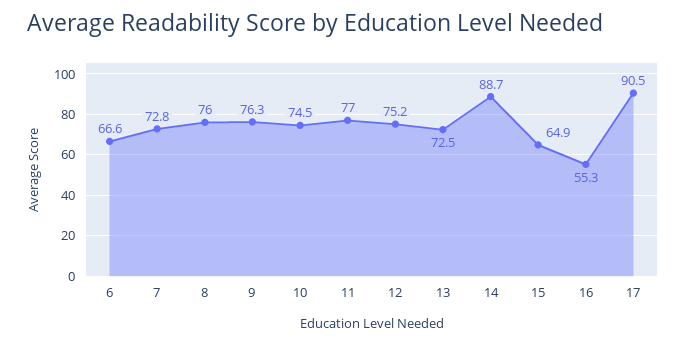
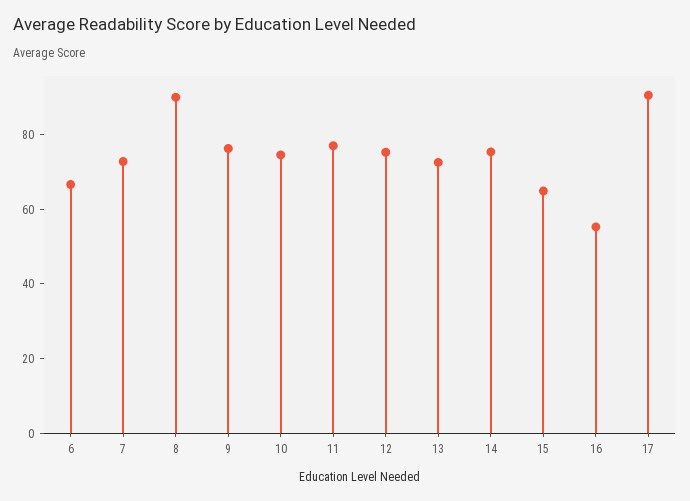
8: 76 -> 90
14: 88.7 -> 75

